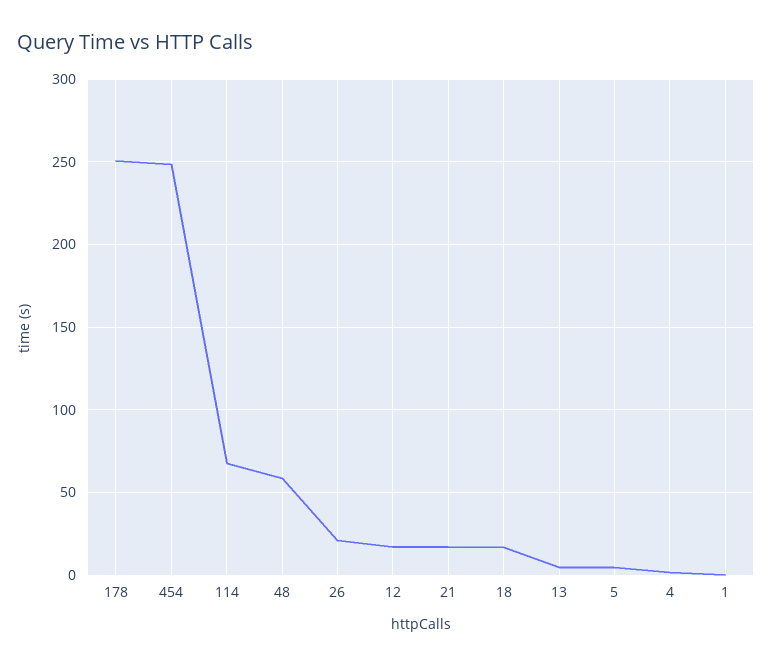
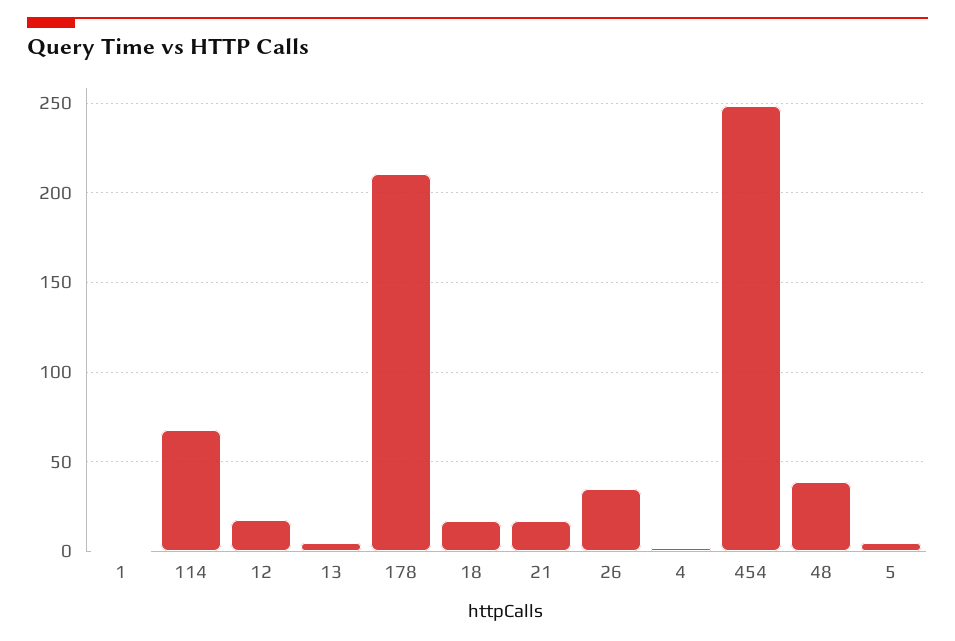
178: 250 -> 210
48: 60 -> 40
26: 20 -> 35

